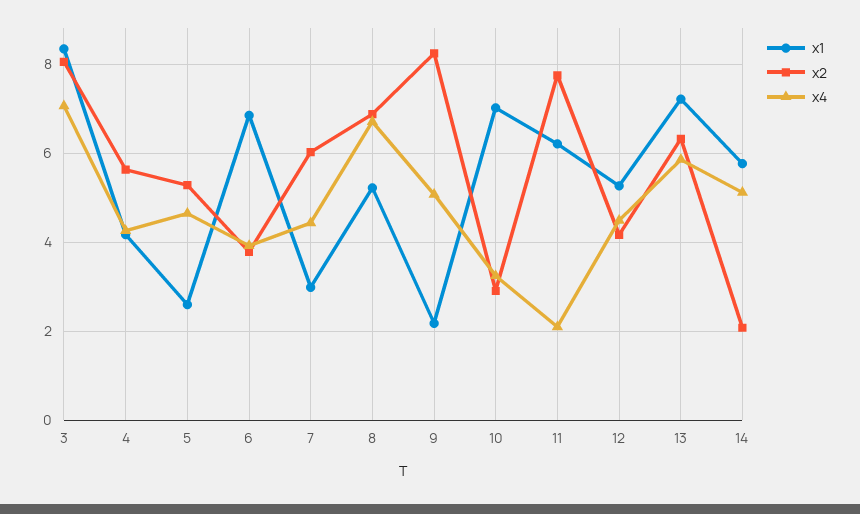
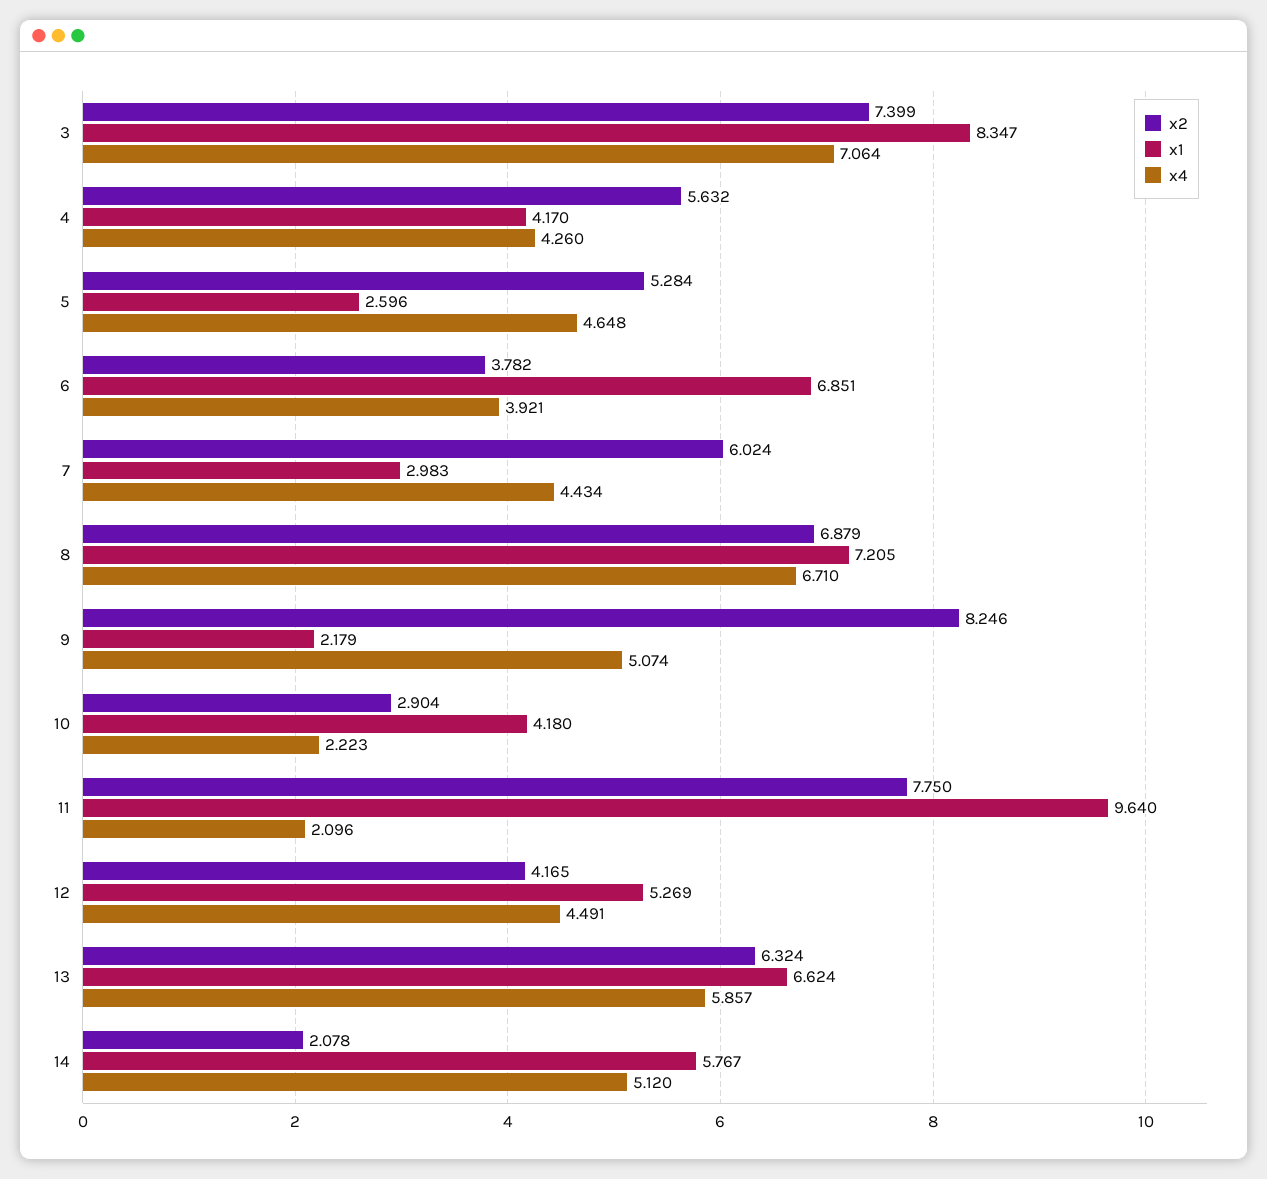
x2, 3: 8 -> 7.399
x1, 8: 5.2 -> 7.205
x1, 10: 7 -> 4.18
x4, 10: 3.2 -> 2.223
x1, 11: 6.2 -> 9.64
x1, 13: 7.2 -> 6.624

